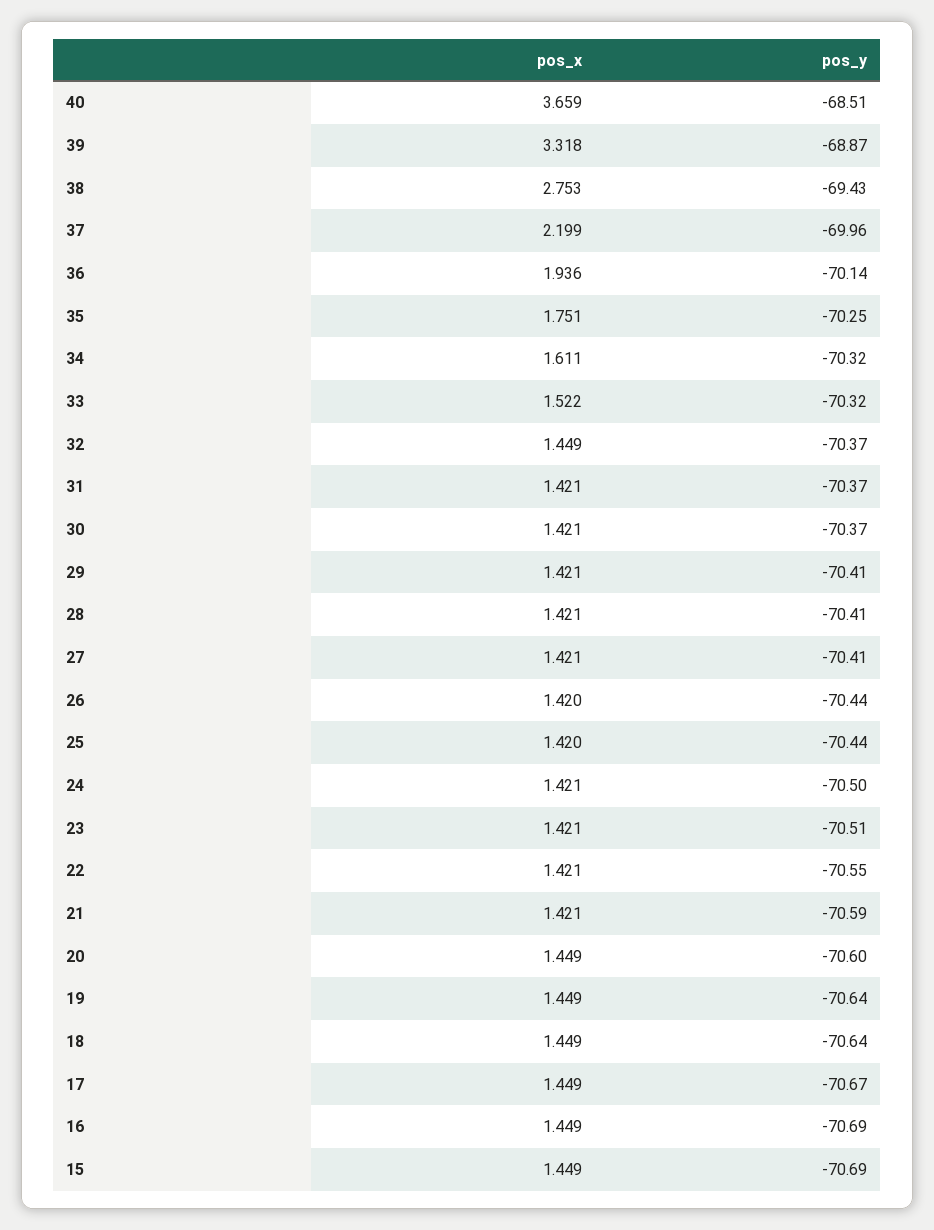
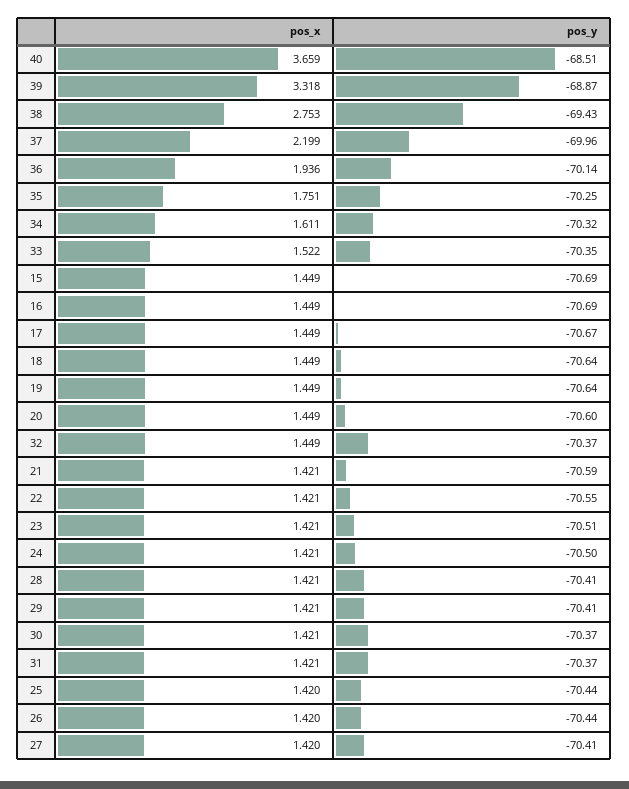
pos_y, 33: -70.32 -> -70.35
pos_x, 27: 1.421 -> 1.42

